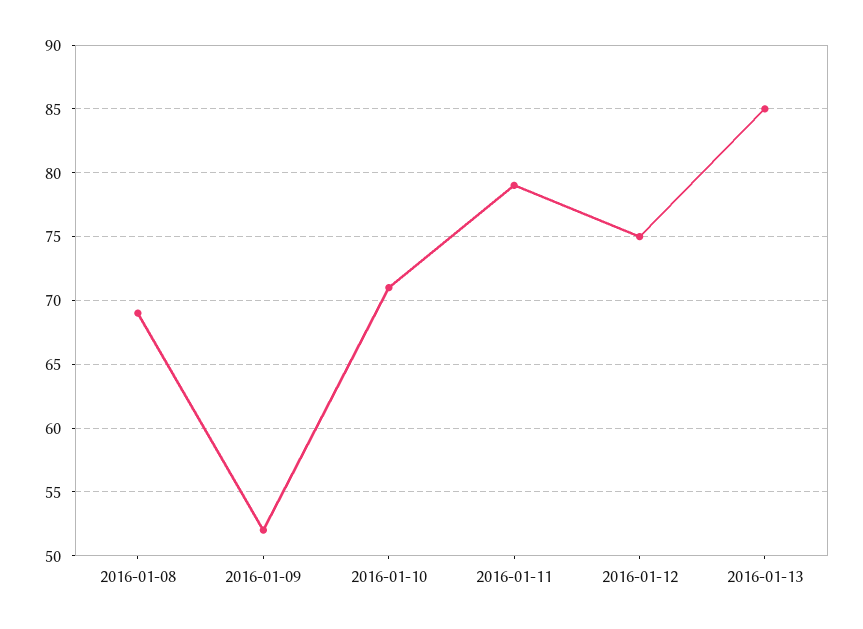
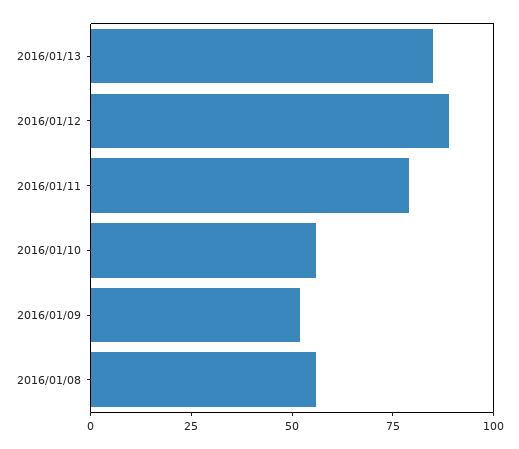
2016-01-08: 69 -> 55
2016-01-10: 71 -> 55
2016-01-12: 75 -> 90

